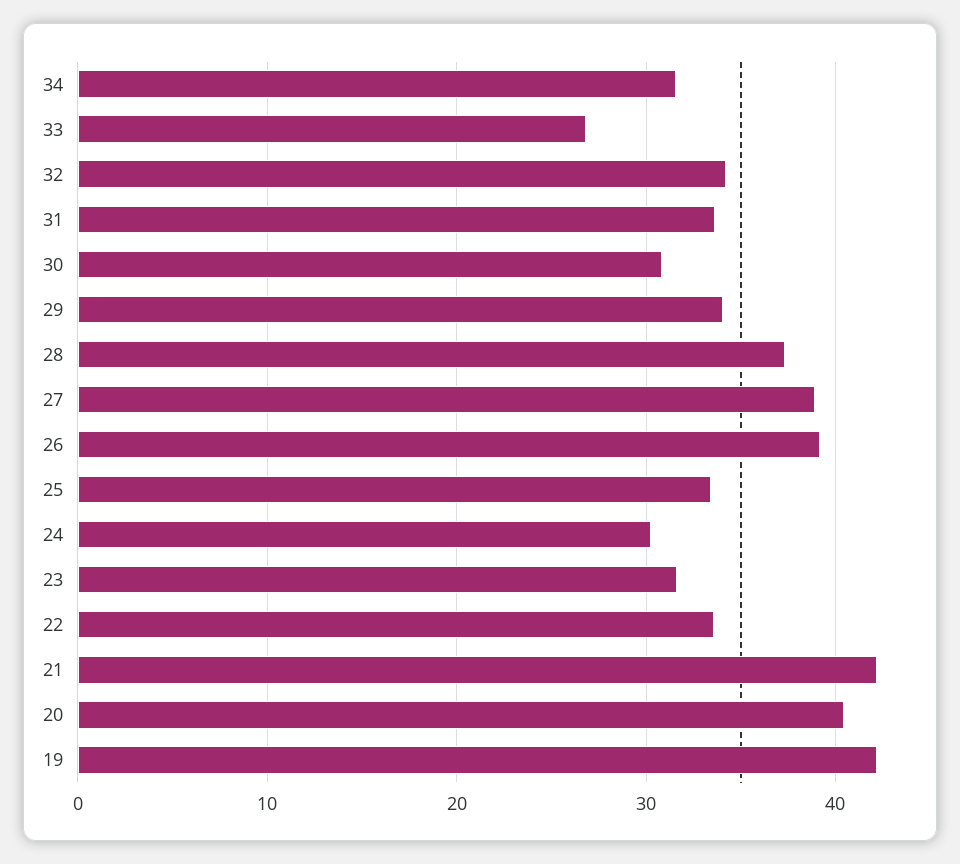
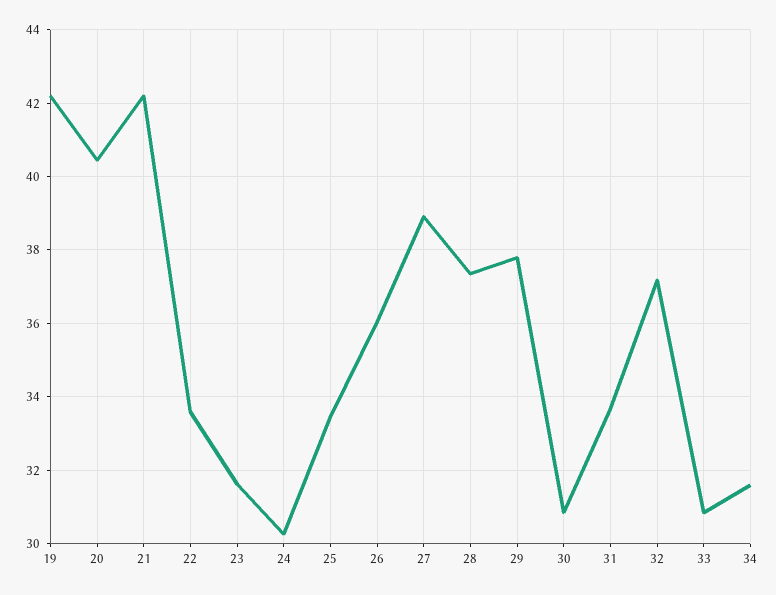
33: 27 -> 30.8
32: 34 -> 37.2
29: 34 -> 37.8
26: 39 -> 36

